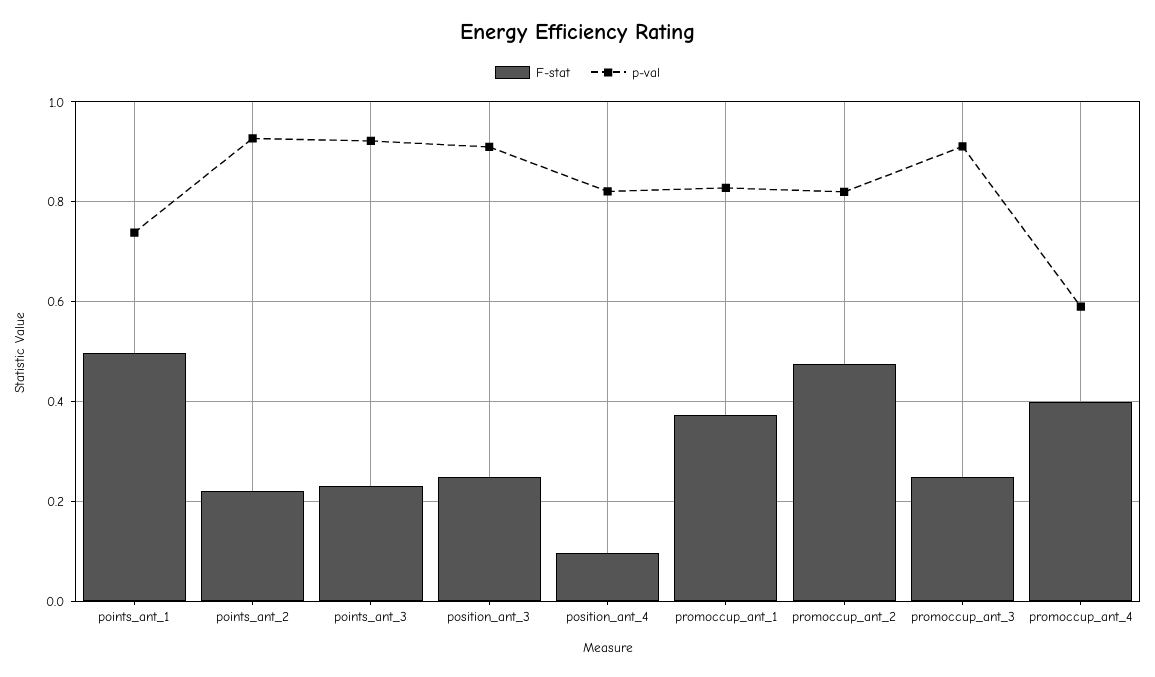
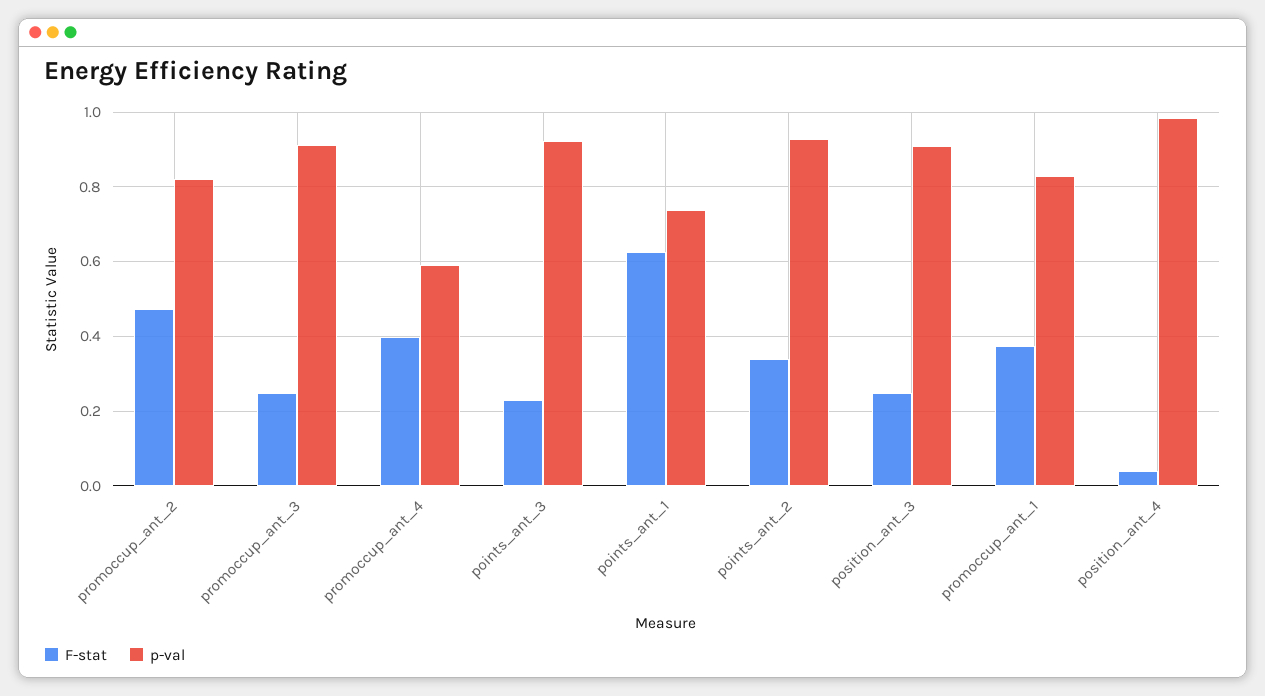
F-stat, points_ant_1: 0.5 -> 0.62
F-stat, points_ant_2: 0.22 -> 0.34
F-stat, position_ant_4: 0.1 -> 0.04
p-val, position_ant_4: 0.82 -> 0.98

